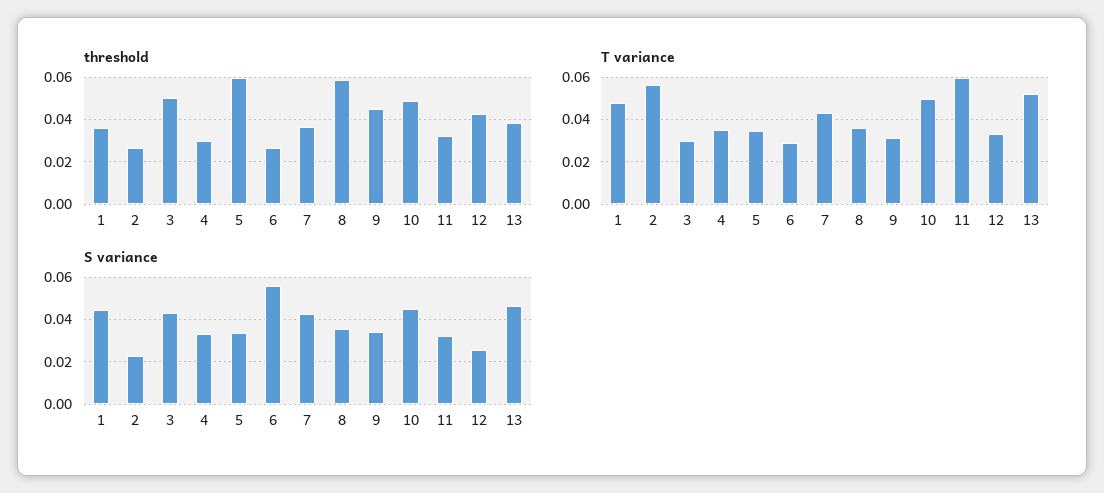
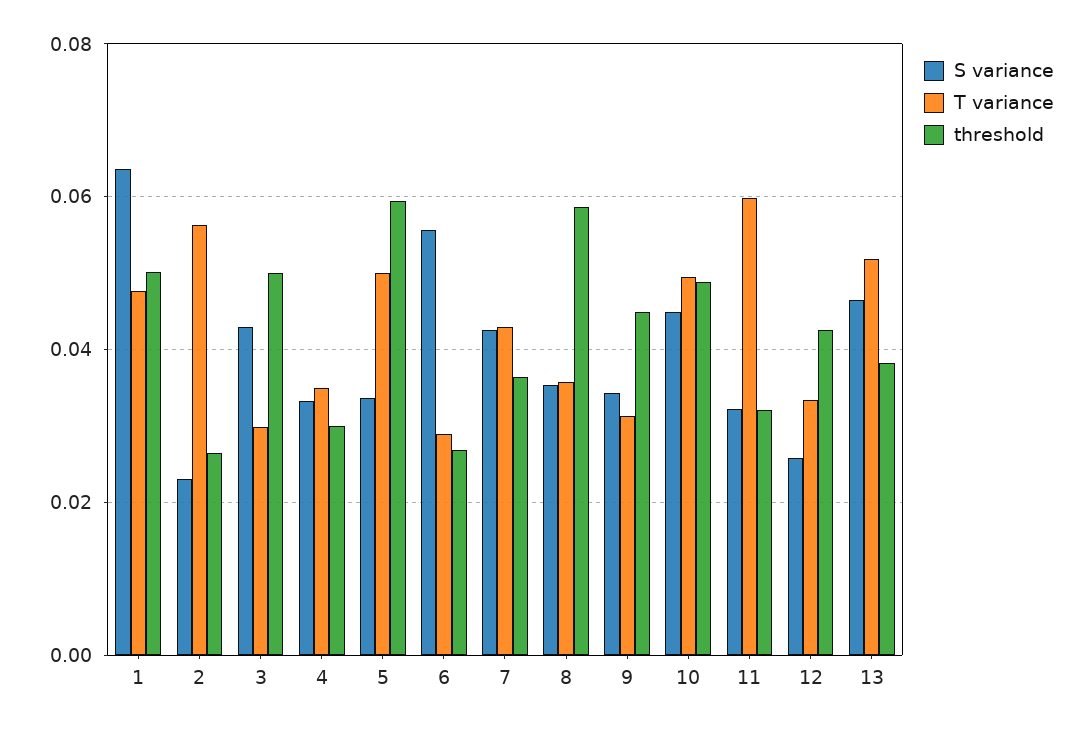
threshold, 1: 0.035 -> 0.05
T variance, 5: 0.035 -> 0.05
S variance, 1: 0.045 -> 0.064

